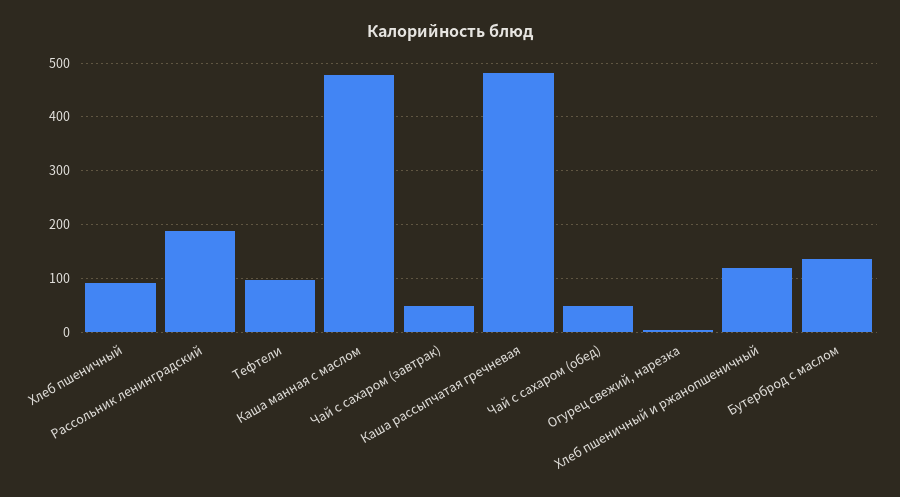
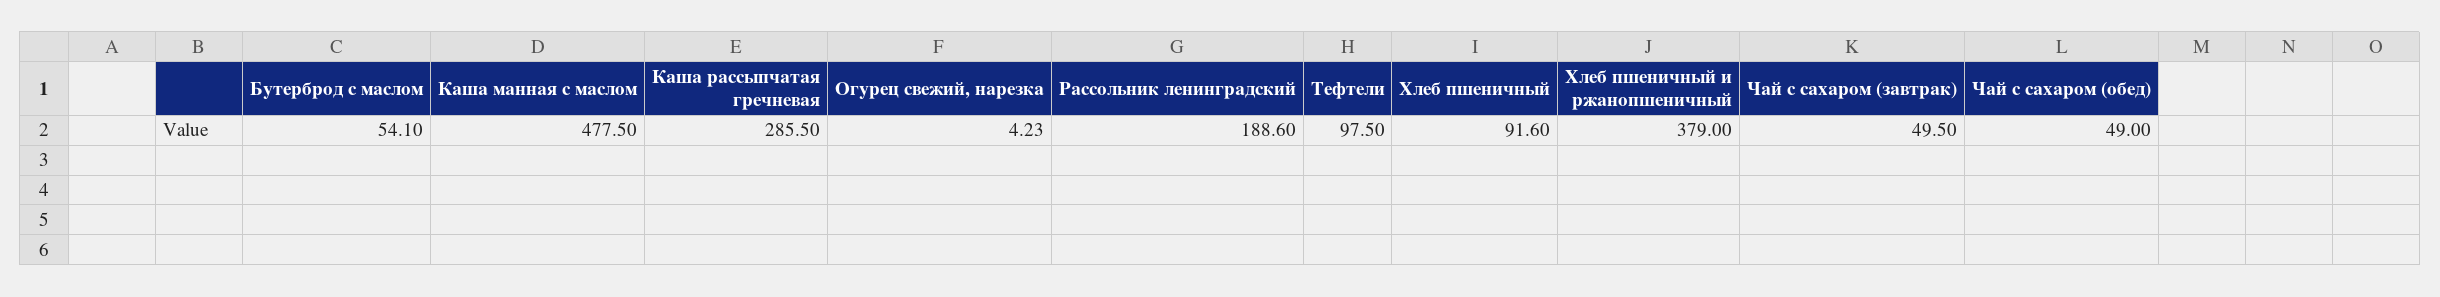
Каша рассыпчатая гречневая: 480 -> 285.5
Хлеб пшеничный и ржанопшеничный: 120 -> 379
Бутерброд с маслом: 140 -> 54.1

